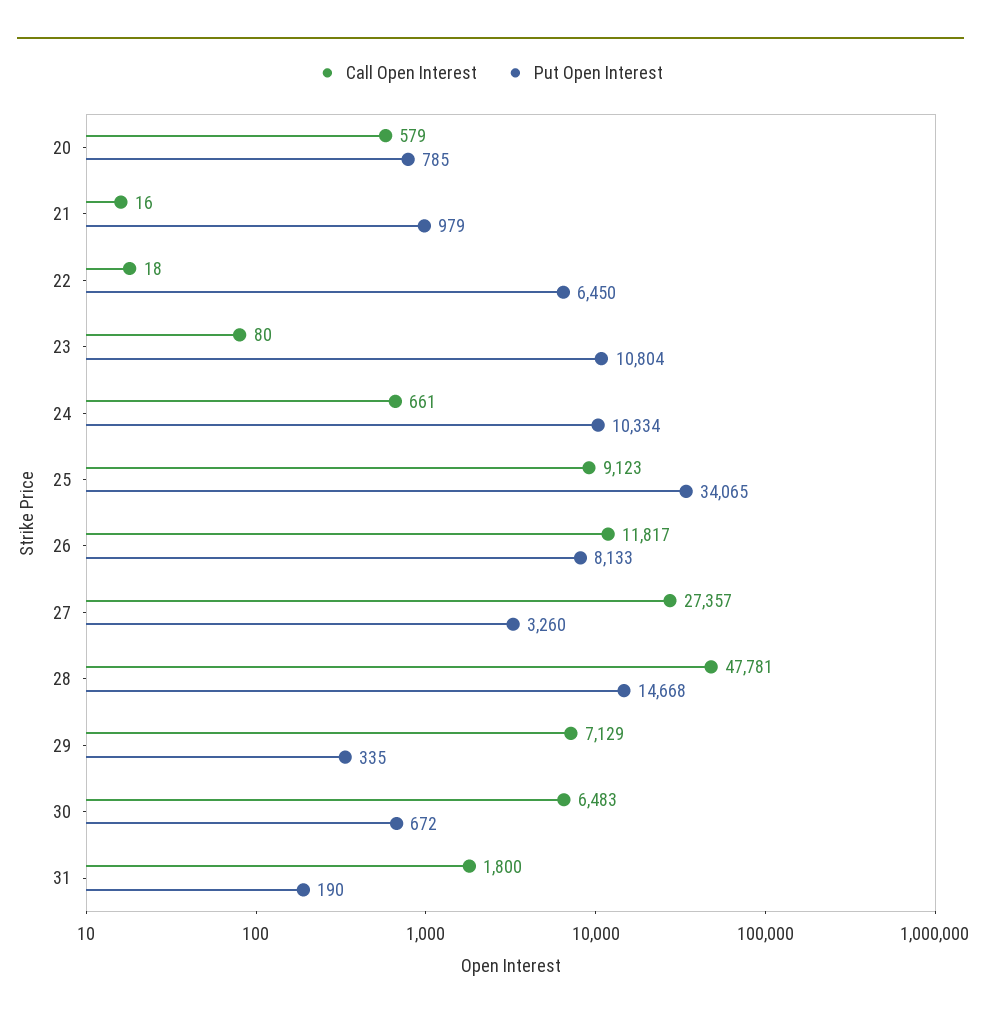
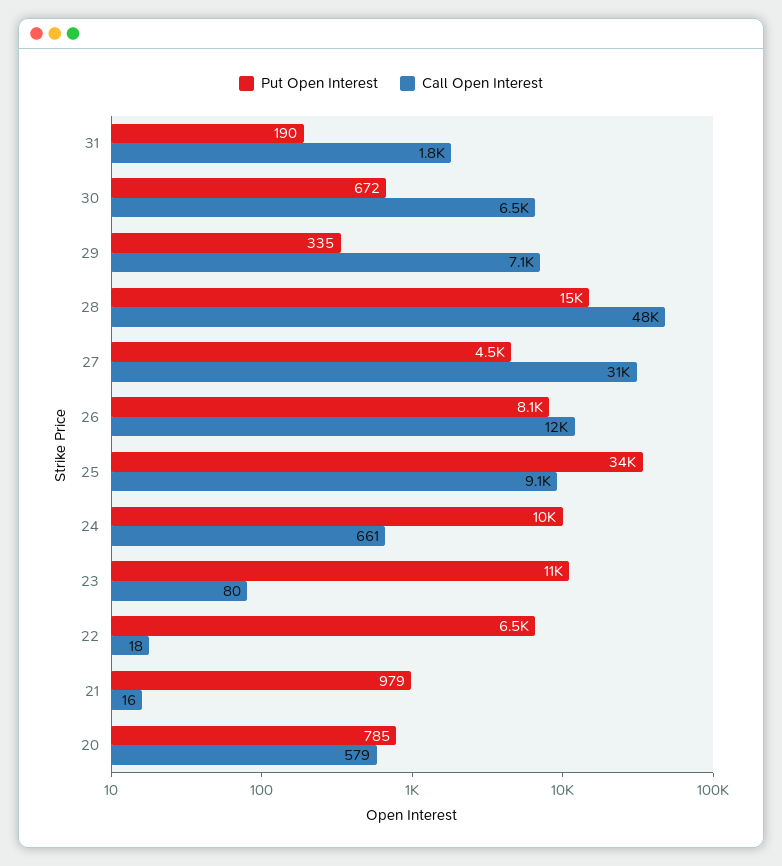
Call Open Interest, 27: 27357 -> 31000
Put Open Interest, 27: 3260 -> 4500

